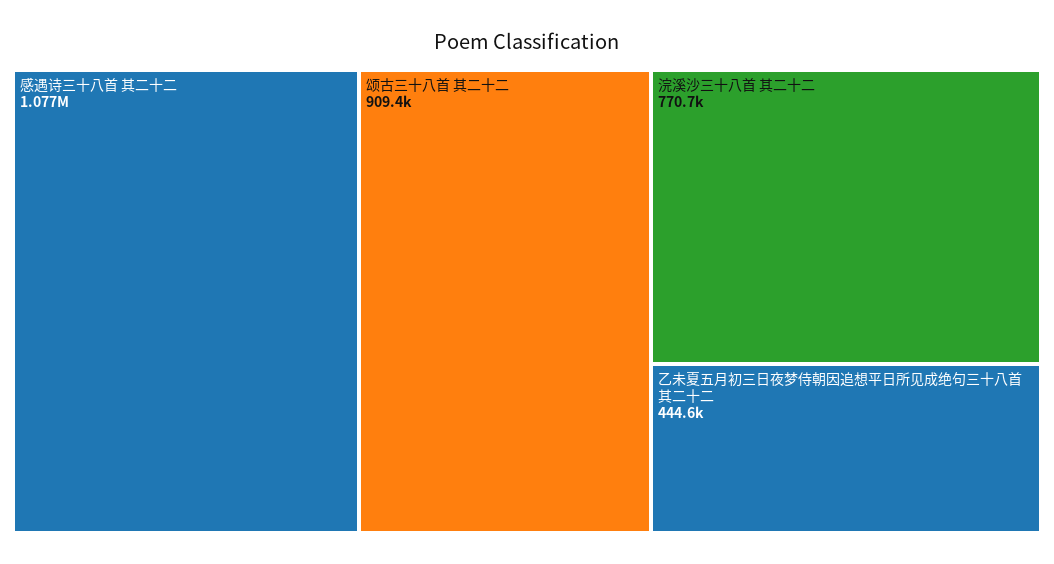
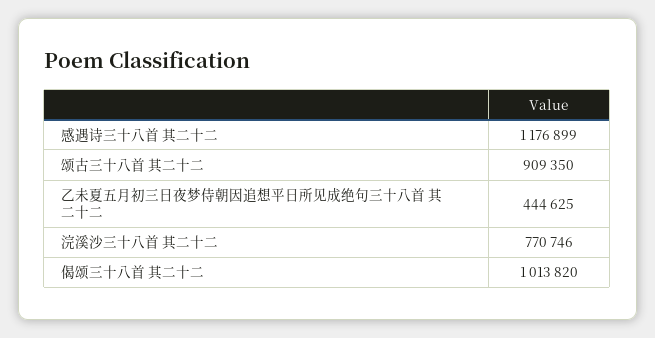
感遇诗三十八首 其二十二: 1077000 -> 1176899
偈颂三十八首 其二十二: none -> 1013820

